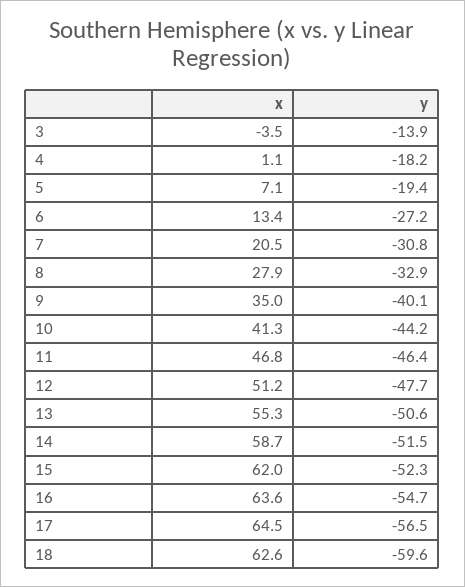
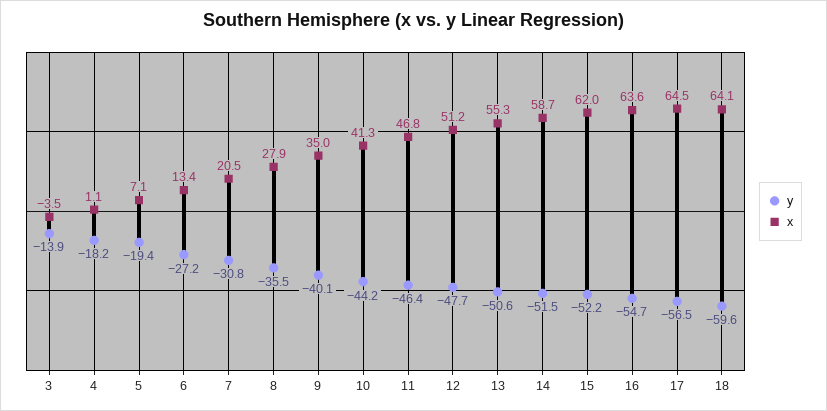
y, 8: -32.9 -> -35.5
y, 15: -52.3 -> -52.2
x, 18: 62.6 -> 64.1

